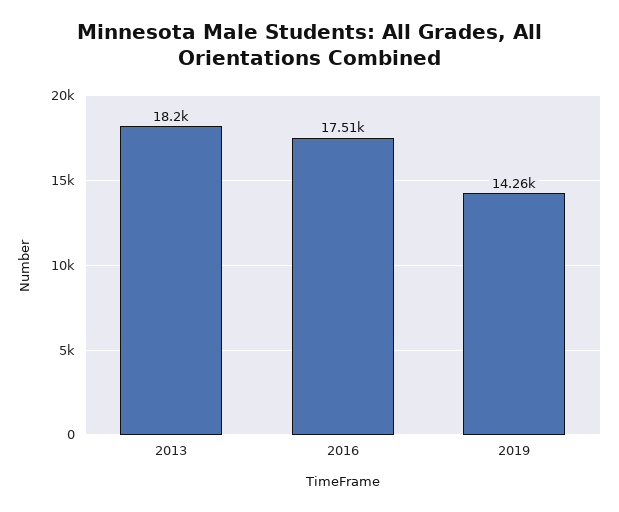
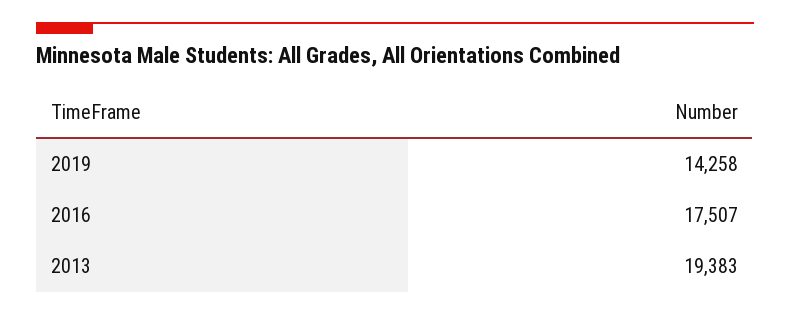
2013: 18200 -> 19383

